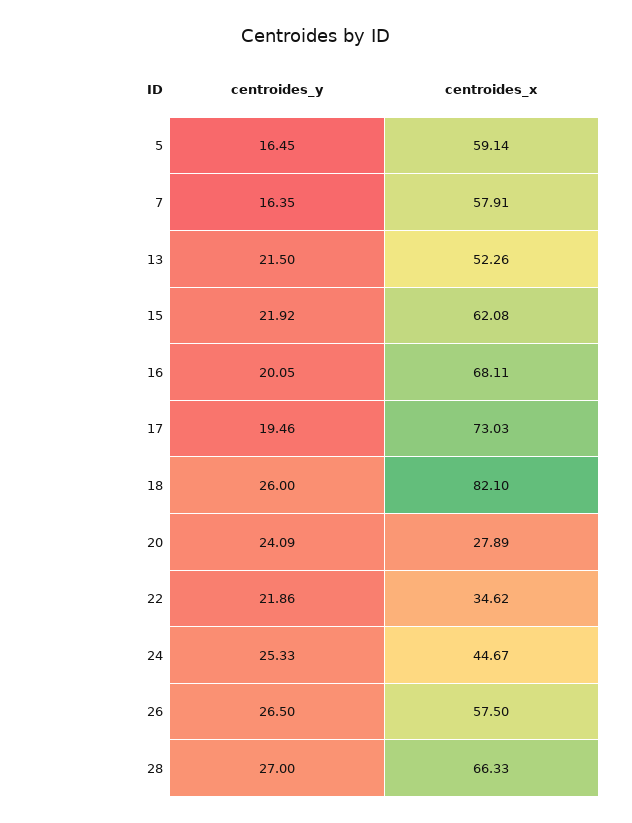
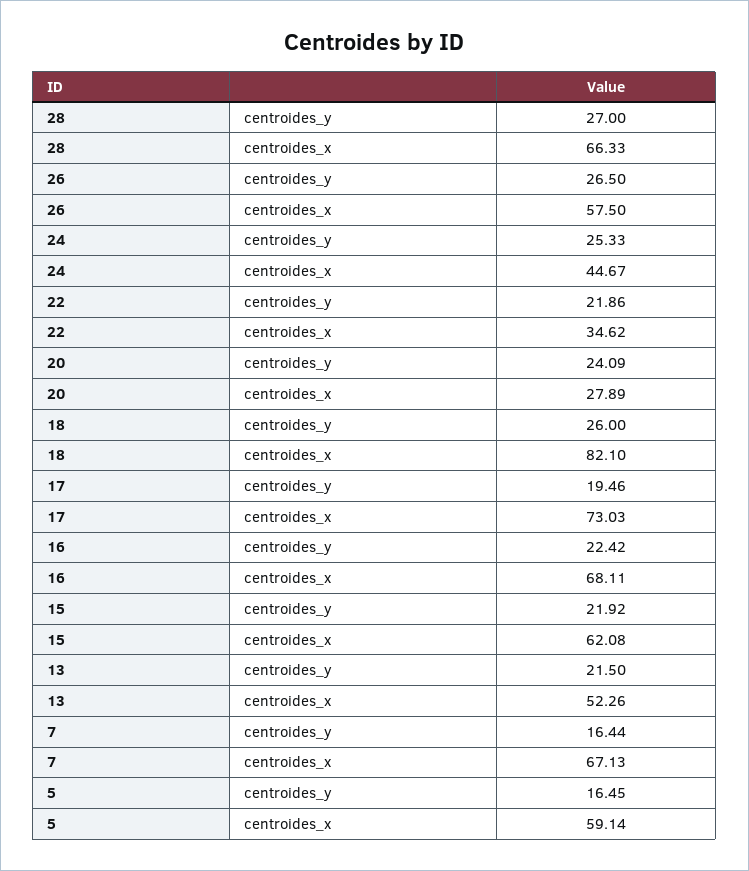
centroides_y, 7: 16.35 -> 16.44
centroides_x, 7: 57.91 -> 67.13
centroides_y, 16: 20.05 -> 22.42

